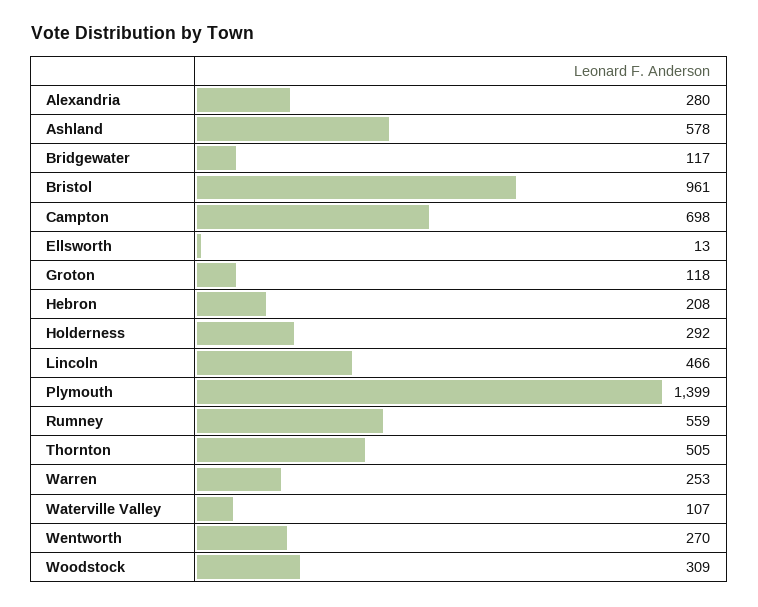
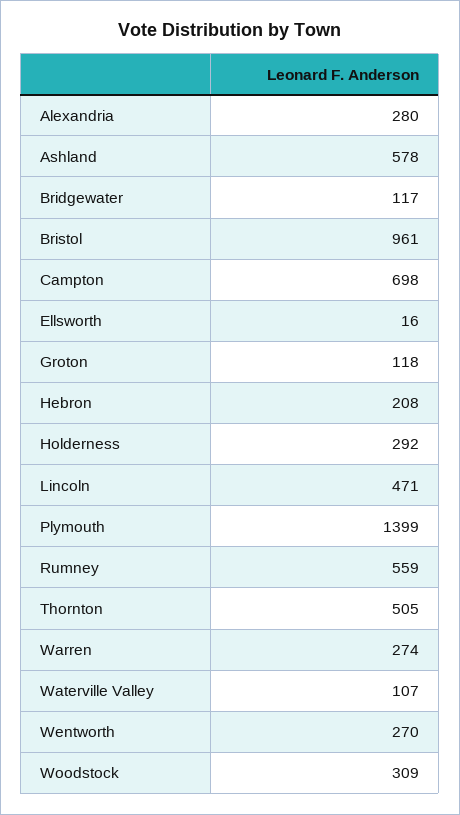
Ellsworth: 13 -> 16
Lincoln: 466 -> 471
Warren: 253 -> 274

